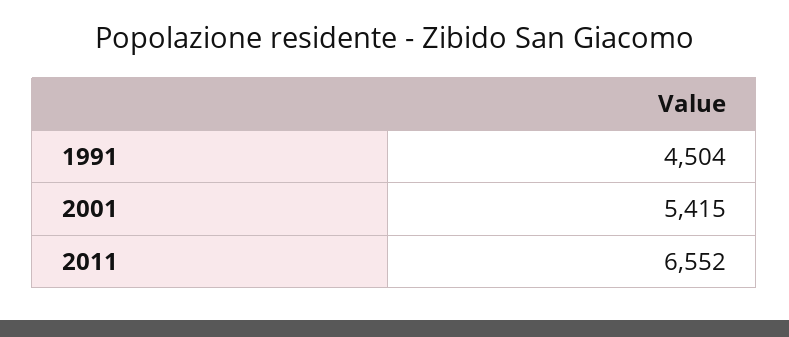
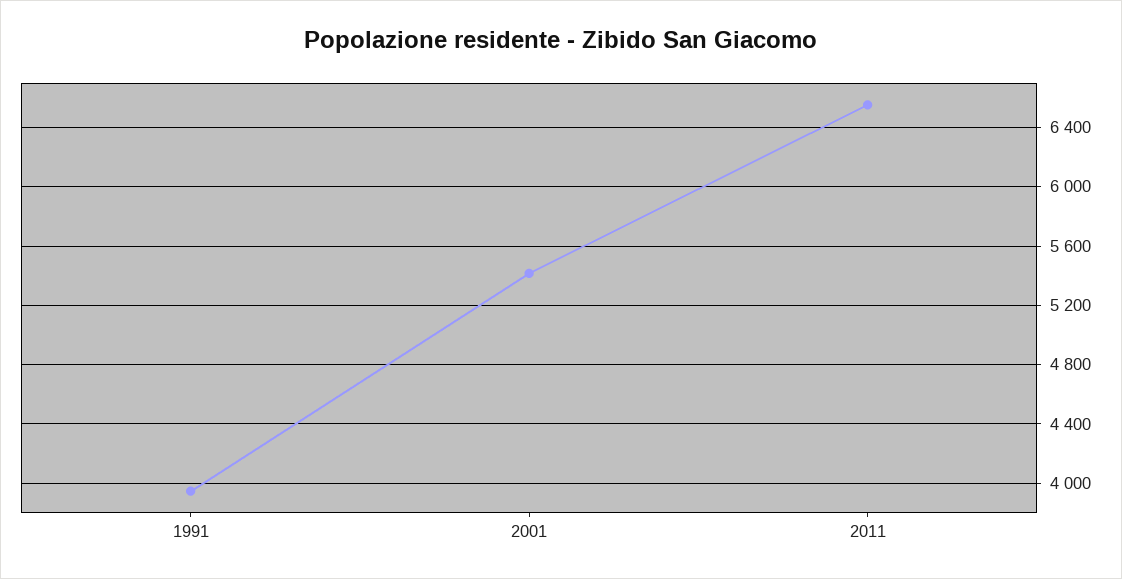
1991: 4504 -> 3950

